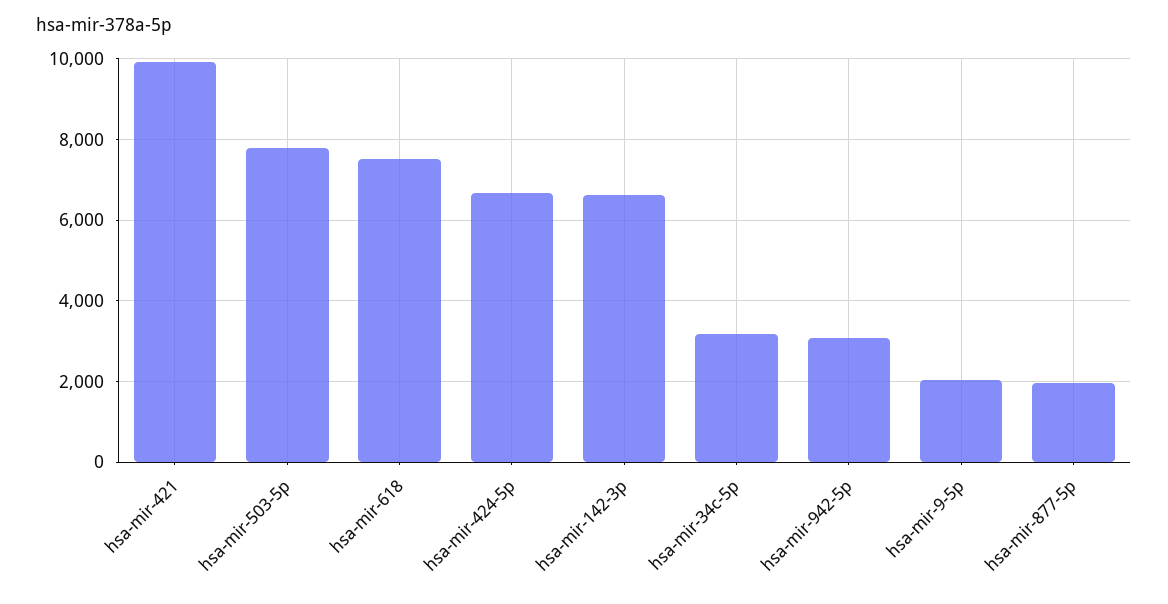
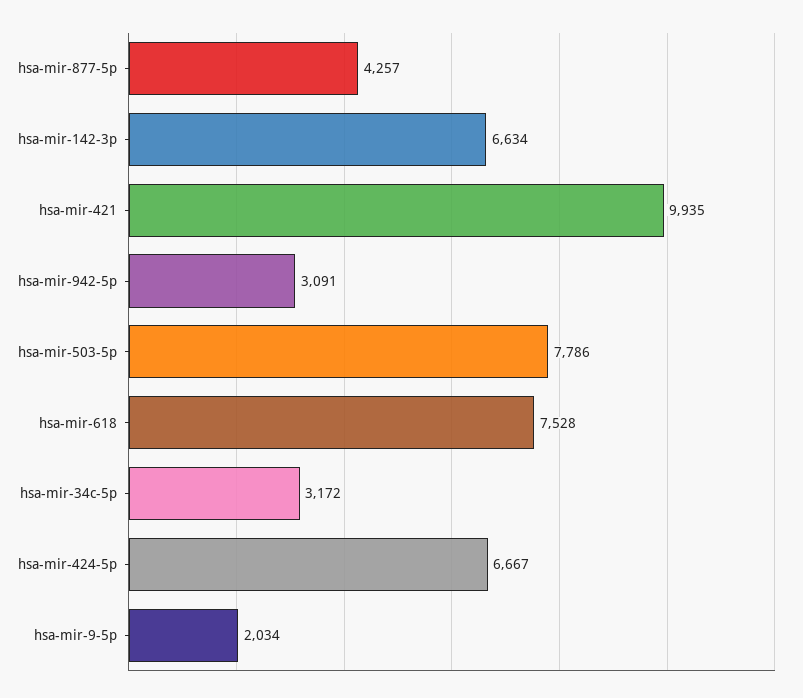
hsa-mir-877-5p: 2000 -> 4257

